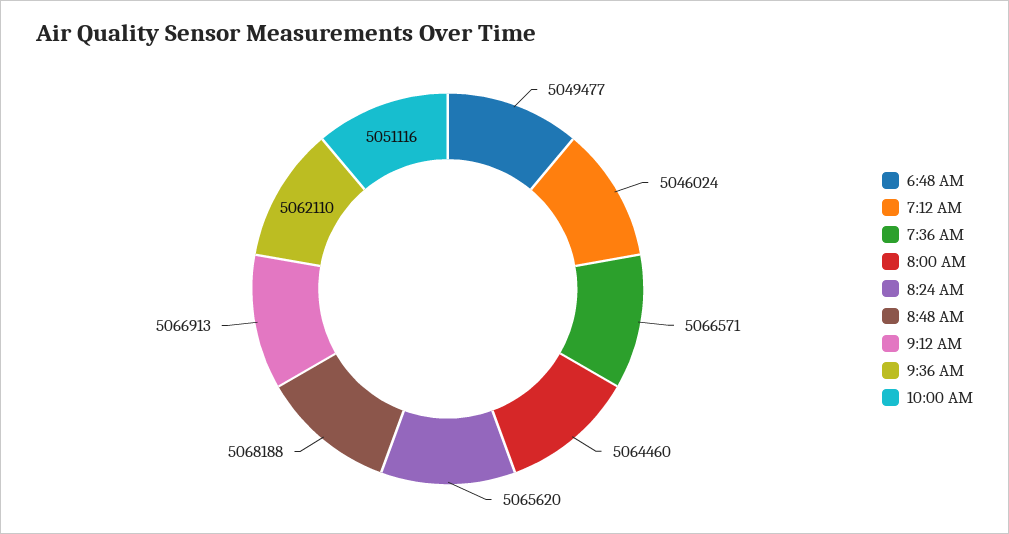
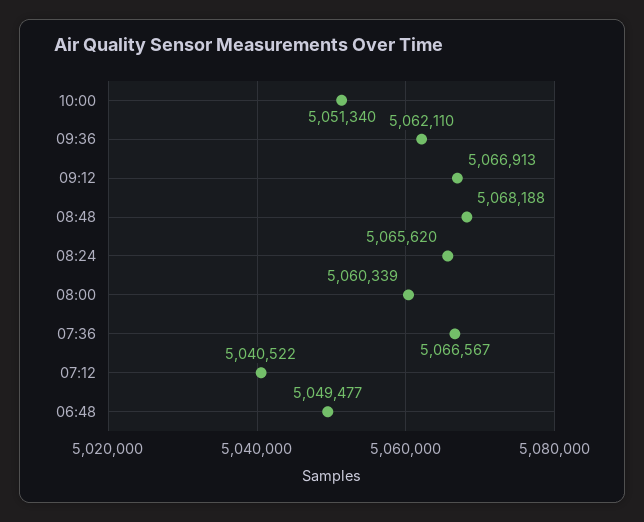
7:12 AM: 5046024 -> 5040522
7:36 AM: 5066571 -> 5066567
8:00 AM: 5064460 -> 5060339
10:00 AM: 5051116 -> 5051340

